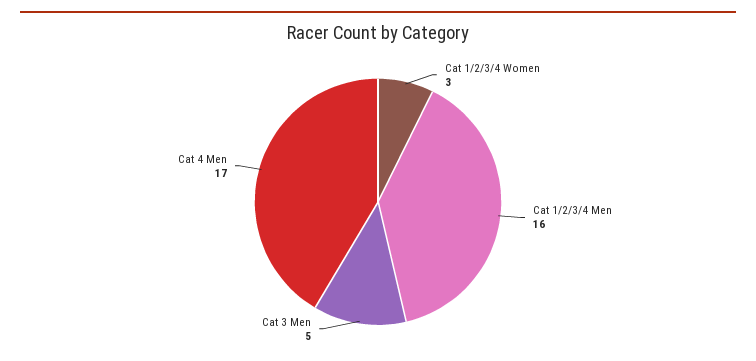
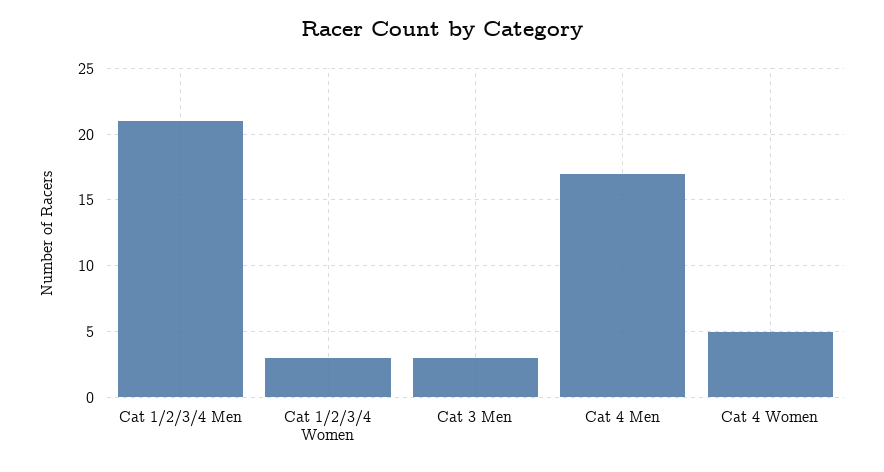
Cat 1/2/3/4 Men: 16 -> 21
Cat 3 Men: 5 -> 3
Cat 4 Women: none -> 5

